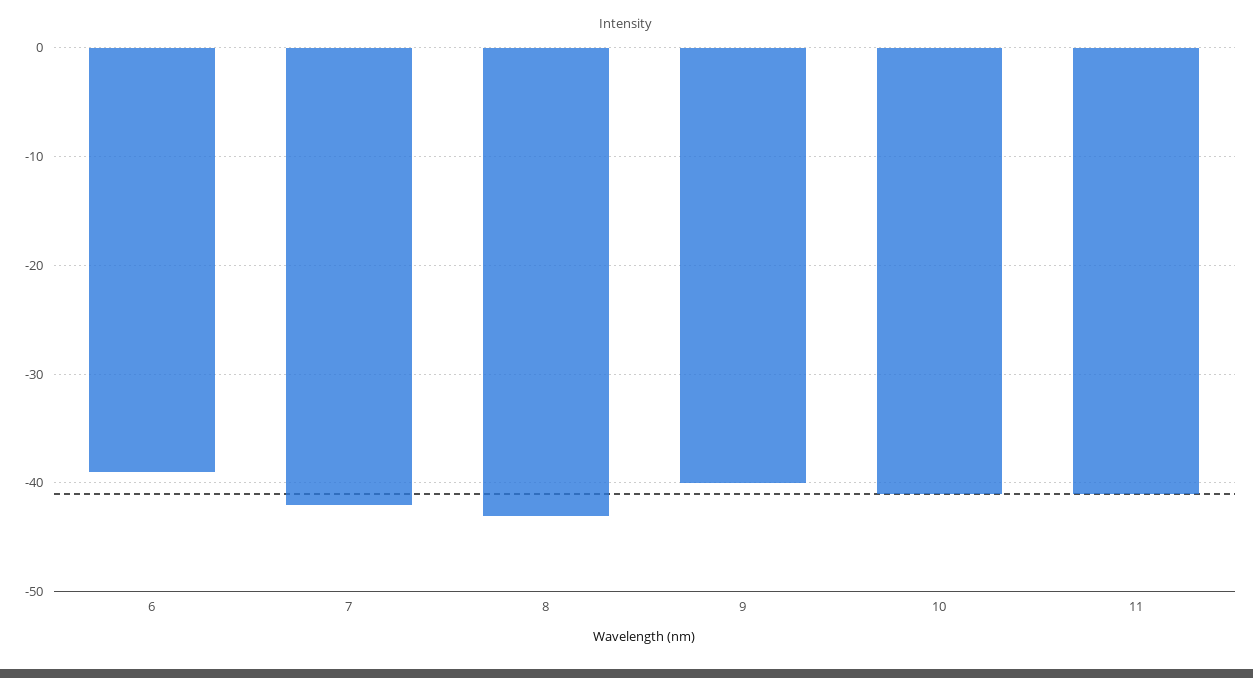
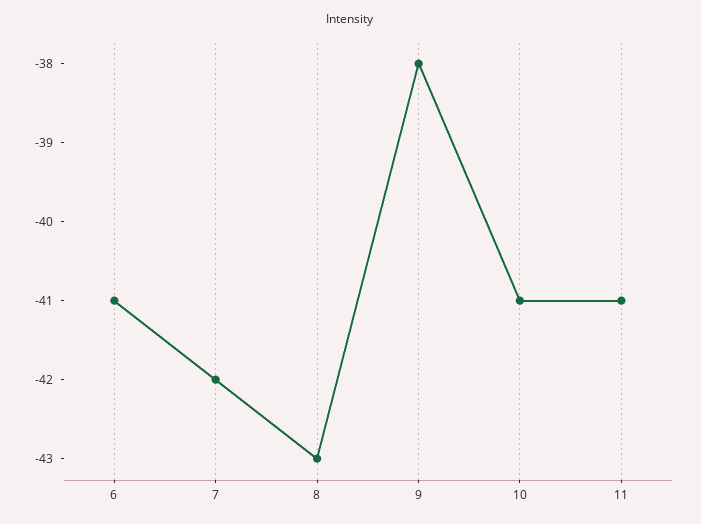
6: -39 -> -41
9: -40 -> -38

